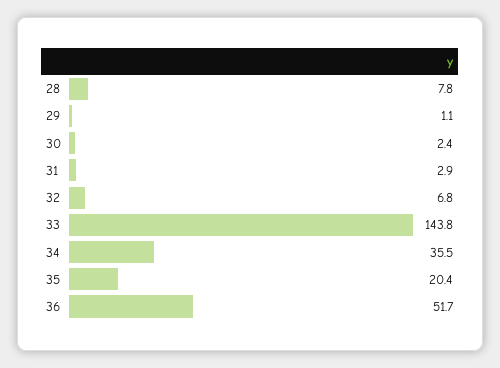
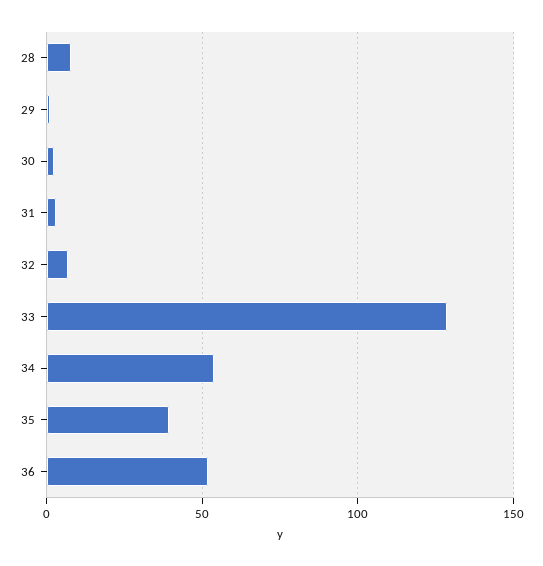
33: 143.8 -> 130
34: 35.5 -> 55
35: 20.4 -> 40

